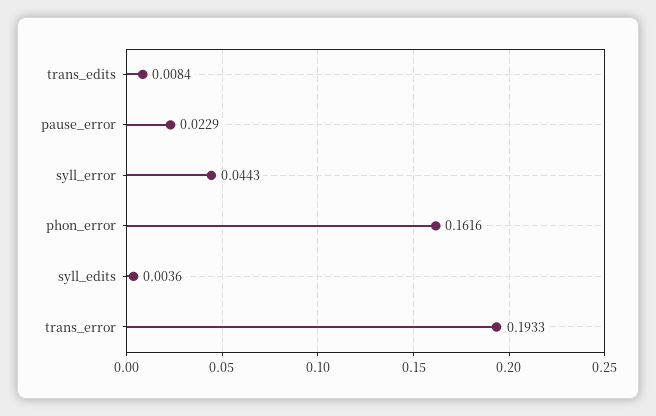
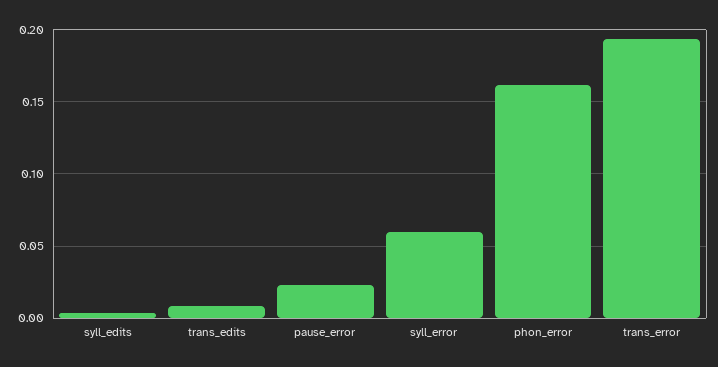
syll_error: 0.0443 -> 0.06

